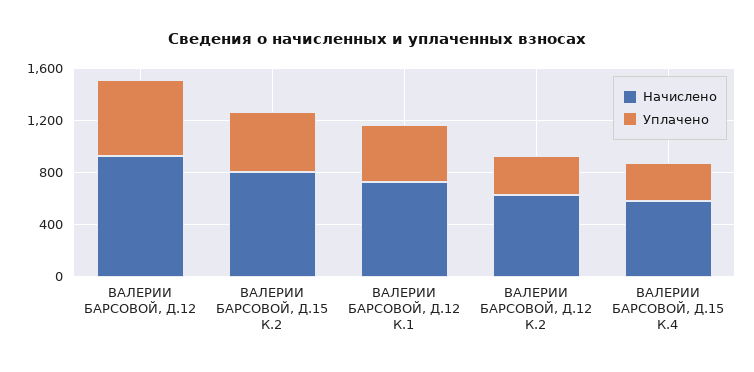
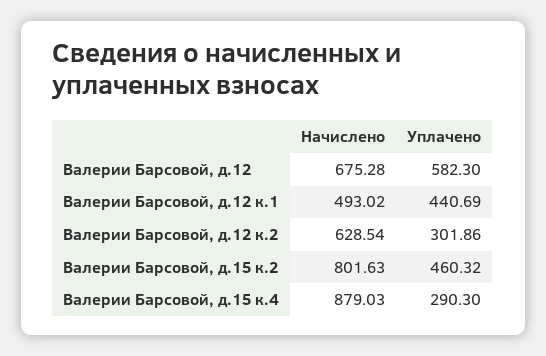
Начислено, ВАЛЕРИИ БАРСОВОЙ, Д.12: 900 -> 675.28
Начислено, ВАЛЕРИИ БАРСОВОЙ, Д.12 К.1: 700 -> 493.02
Начислено, ВАЛЕРИИ БАРСОВОЙ, Д.15 К.4: 600 -> 879.03

